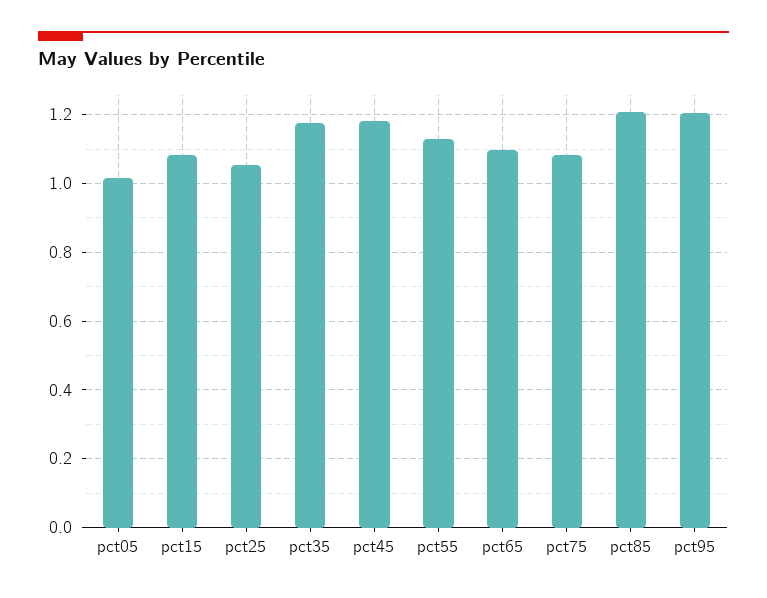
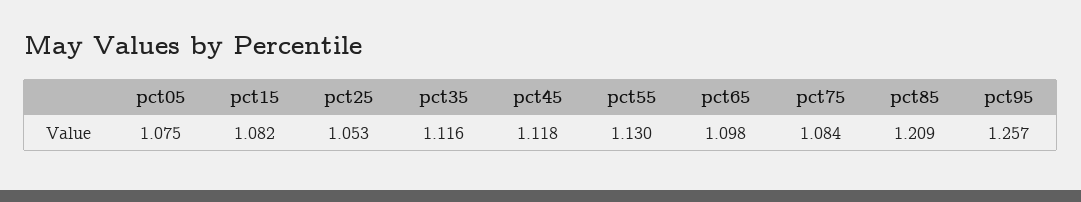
pct05: 1.02 -> 1.075
pct35: 1.18 -> 1.116
pct45: 1.18 -> 1.118
pct95: 1.2 -> 1.257

